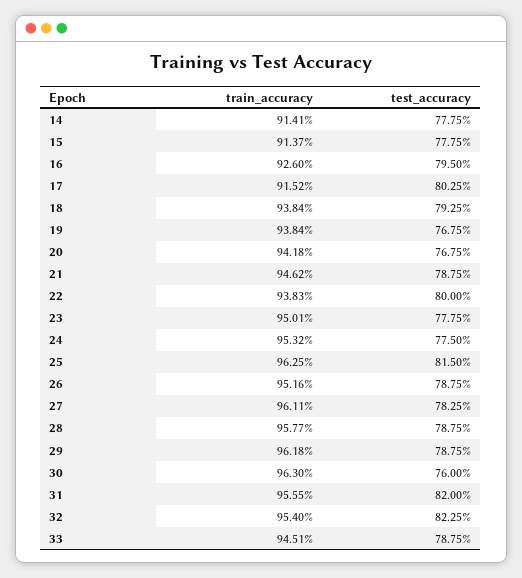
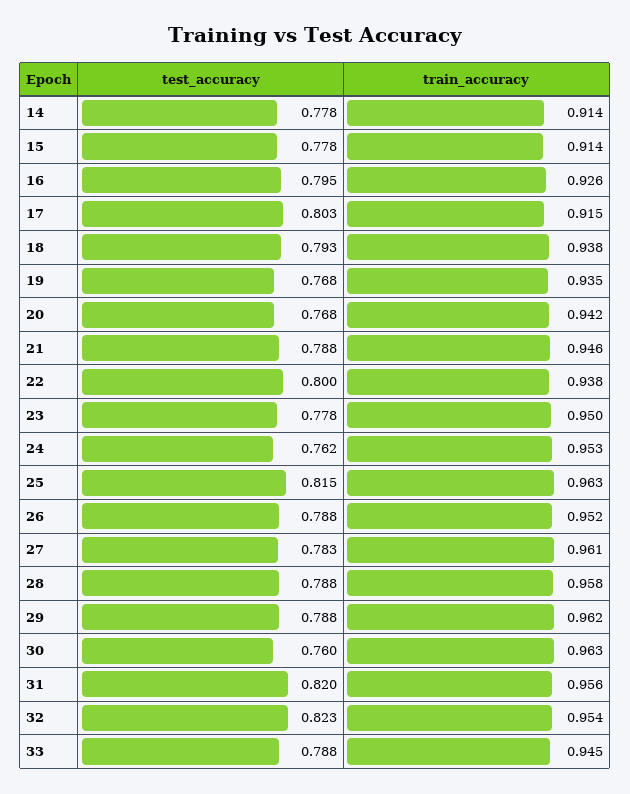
train_accuracy, 19: 0.9384 -> 0.935
test_accuracy, 24: 0.775 -> 0.762

